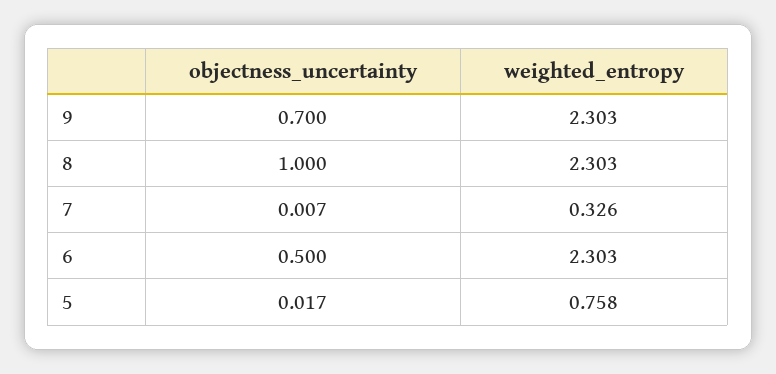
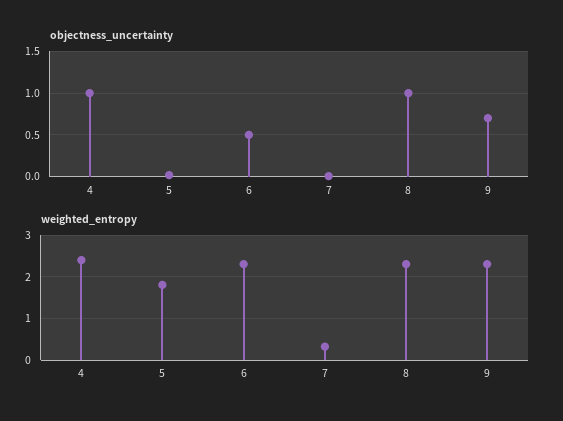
weighted_entropy, 5: 0.758 -> 1.8
objectness_uncertainty, 4: none -> 1
weighted_entropy, 4: none -> 2.4

